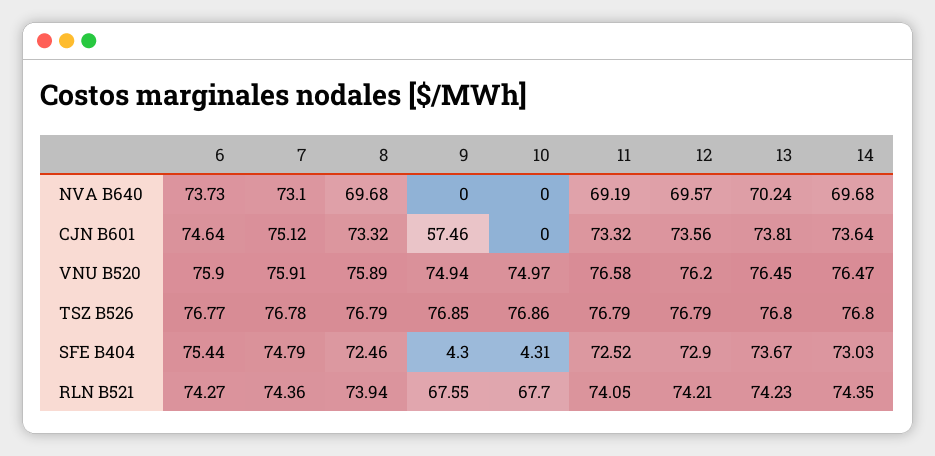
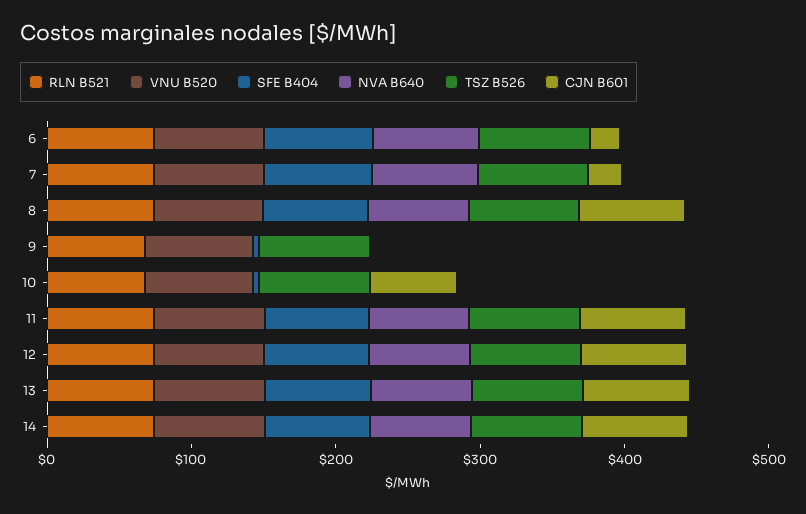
CJN B601, 6: 74.64 -> 20
CJN B601, 7: 75.12 -> 20
CJN B601, 9: 57.46 -> 0
CJN B601, 10: 0 -> 60

